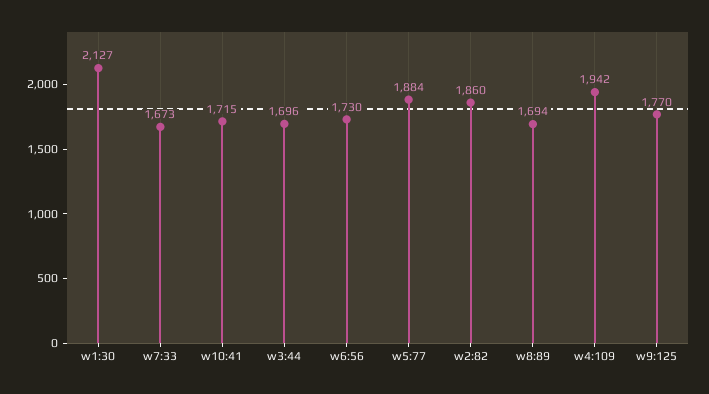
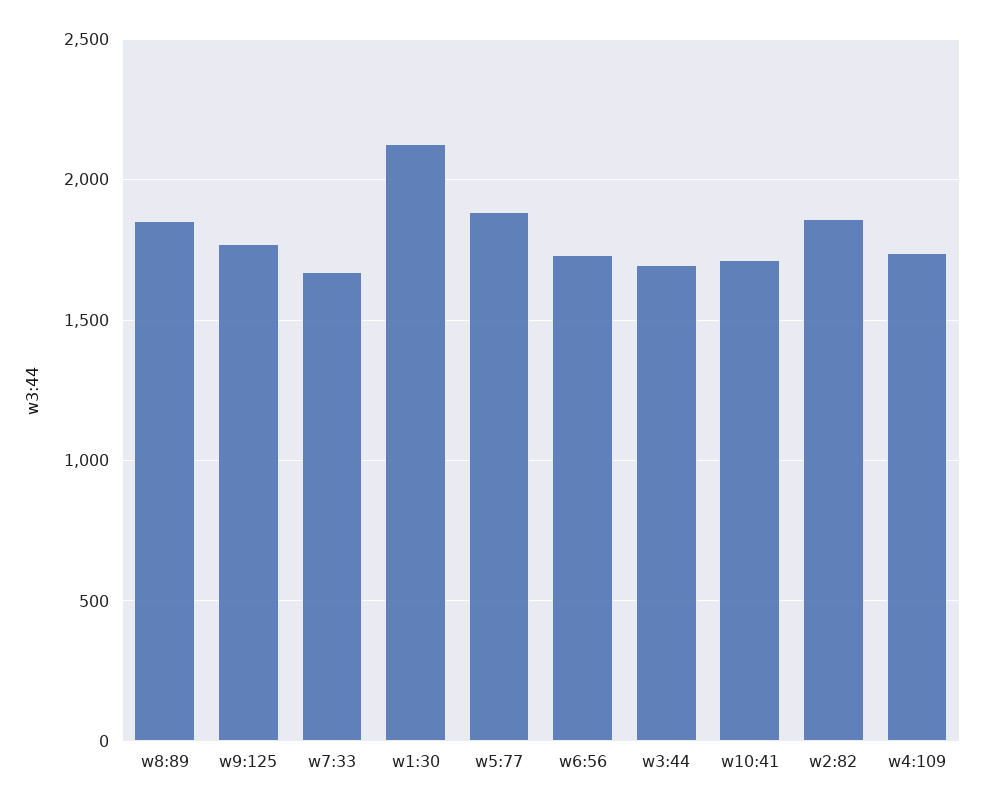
w8:89: 1694 -> 1850
w4:109: 1942 -> 1750

